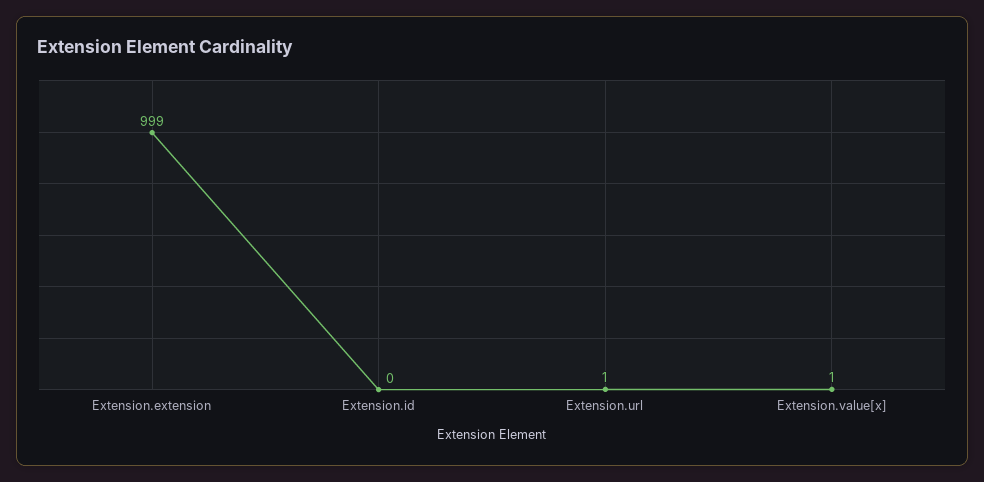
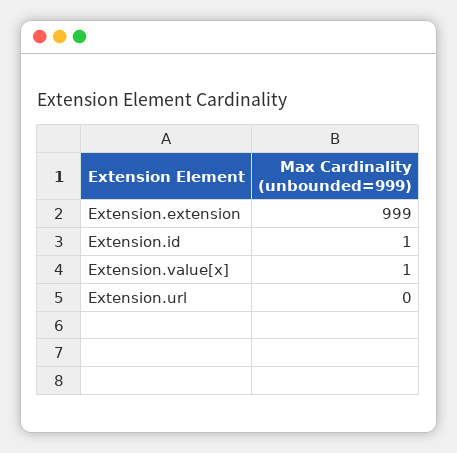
Extension.id: 0 -> 1
Extension.url: 1 -> 0

